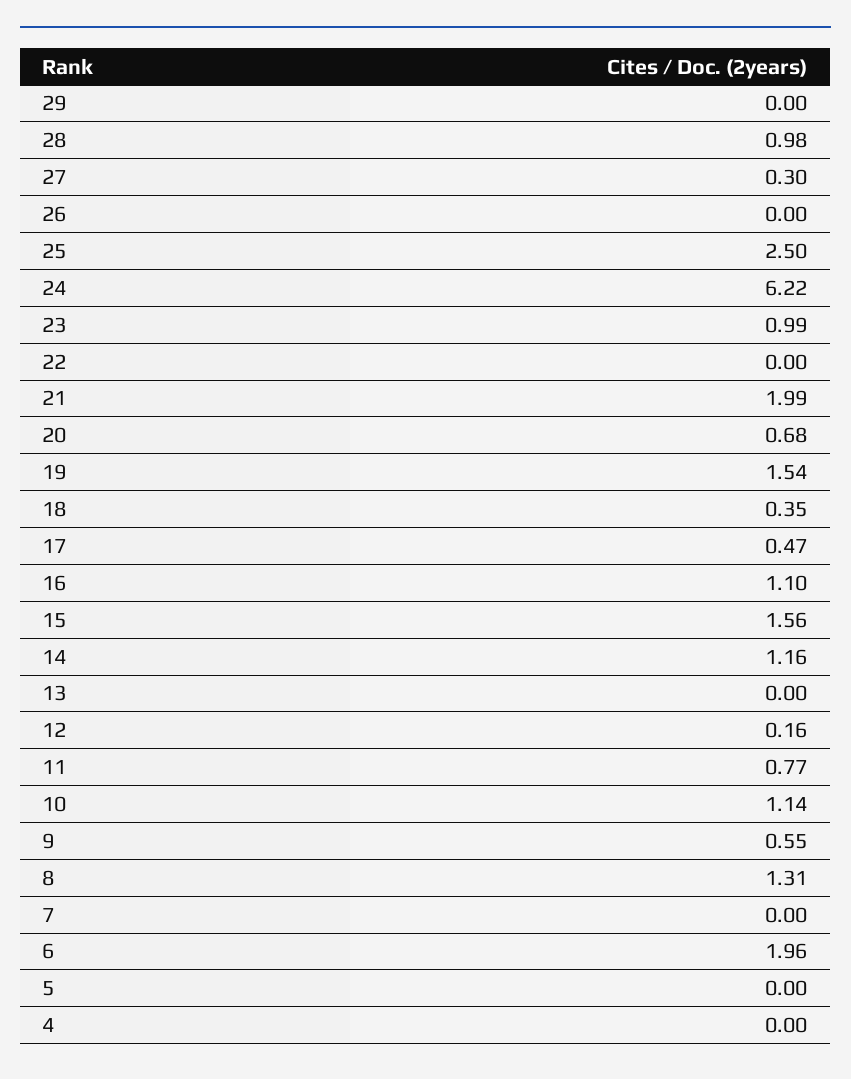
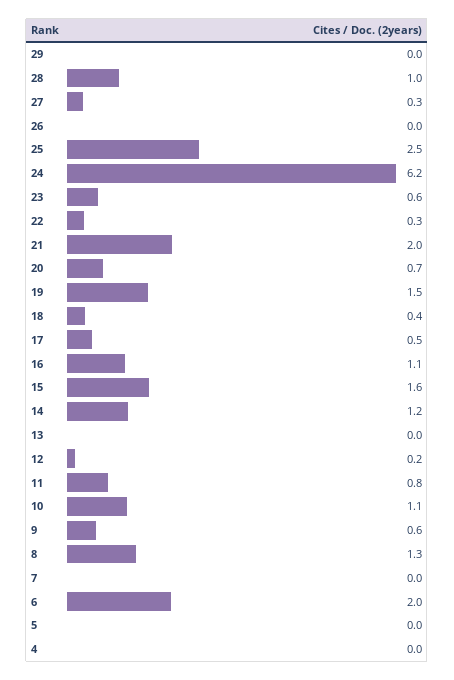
23: 0.99 -> 0.6
22: 0 -> 0.3

